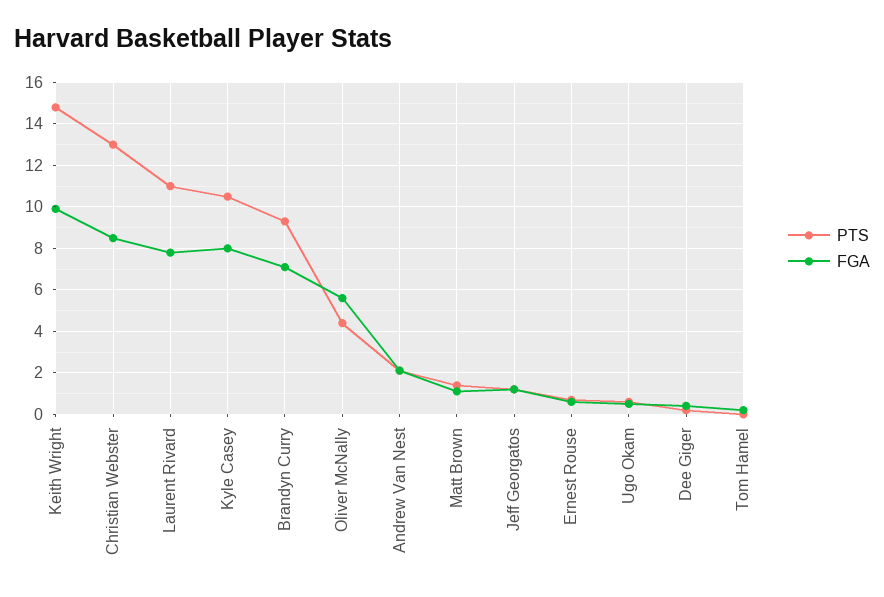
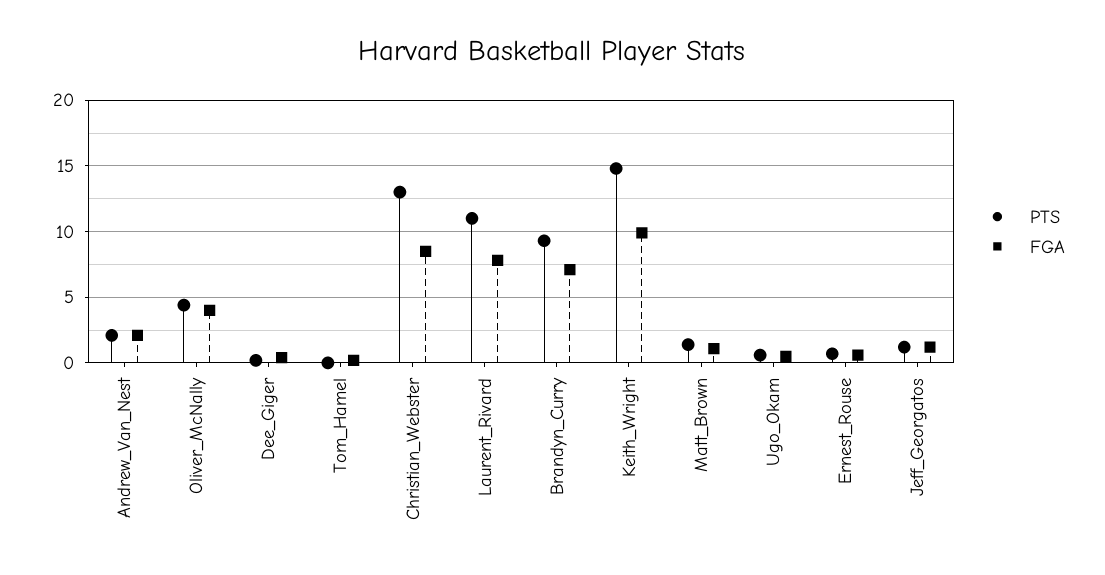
PTS, Kyle Casey: 10.5 -> none
FGA, Kyle Casey: 8 -> none
FGA, Oliver McNally: 5.5 -> 4

